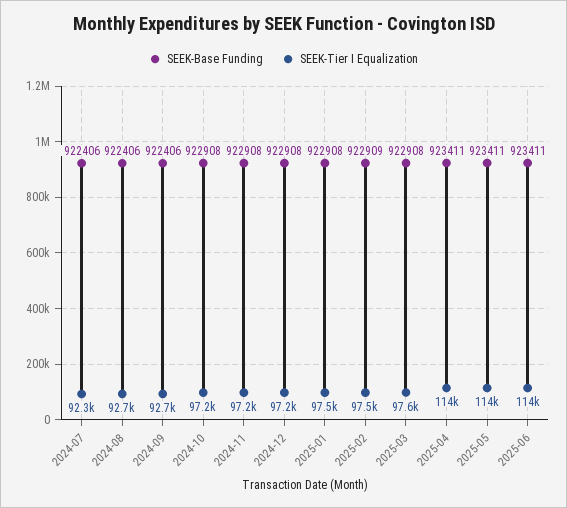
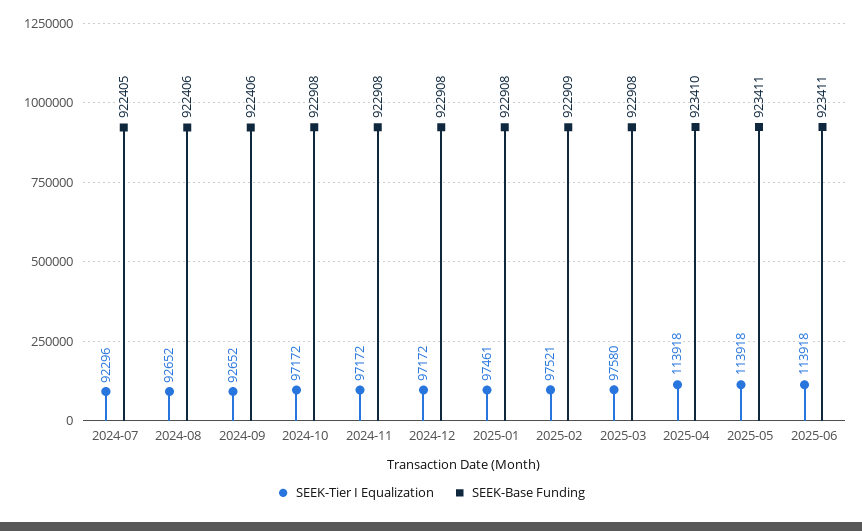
SEEK-Base Funding, 2024-07: 922406 -> 922405
SEEK-Base Funding, 2025-04: 923411 -> 923410

